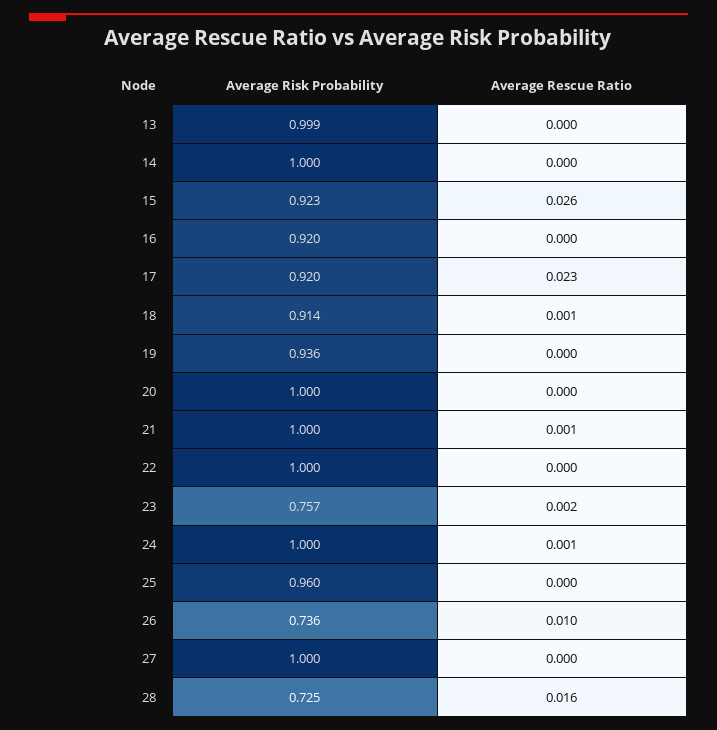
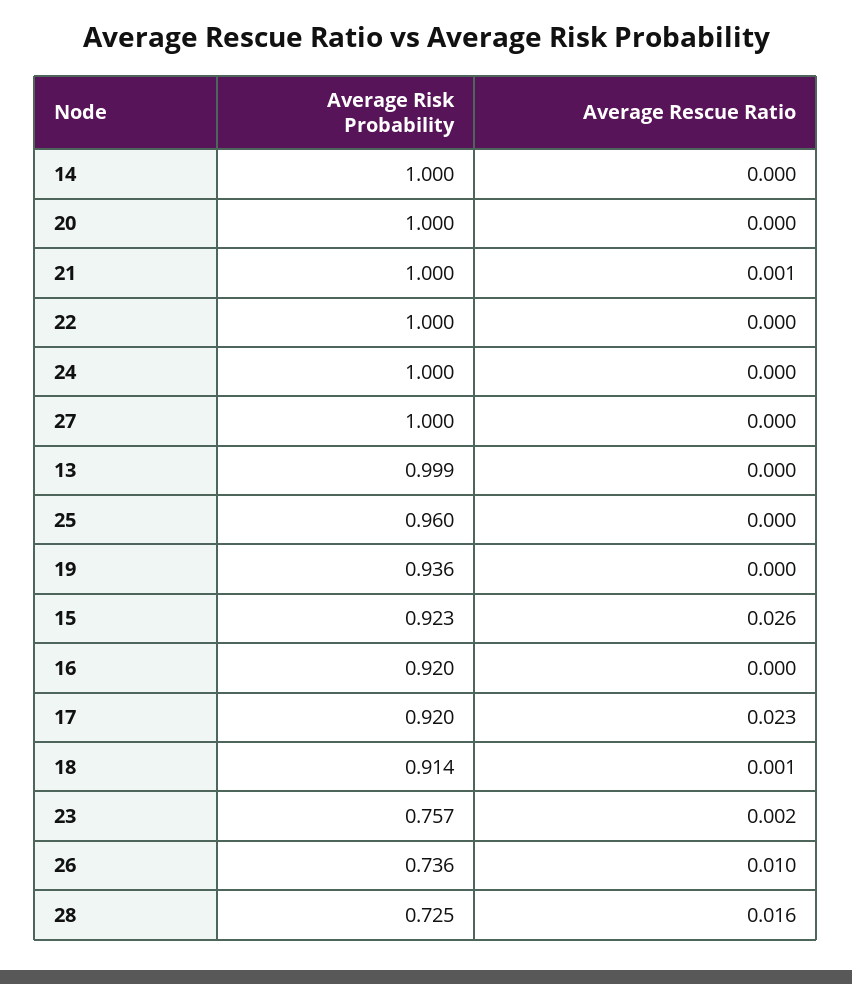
Average Rescue Ratio, 24: 0.001 -> 0

